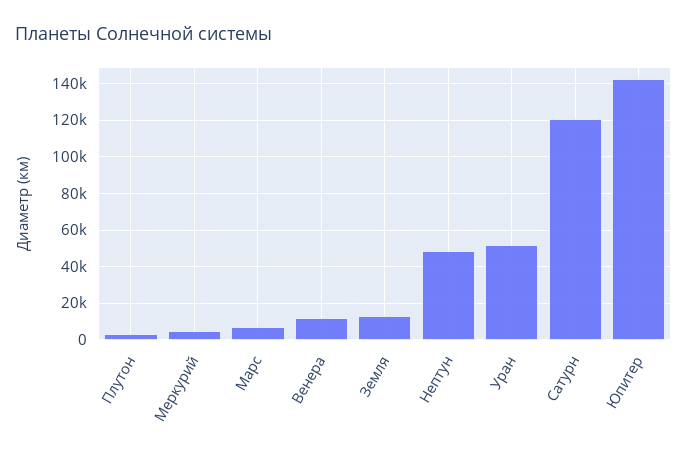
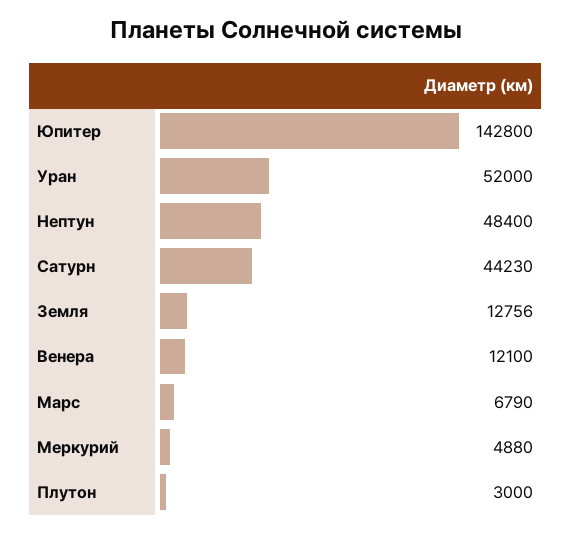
Сатурн: 120000 -> 44230

